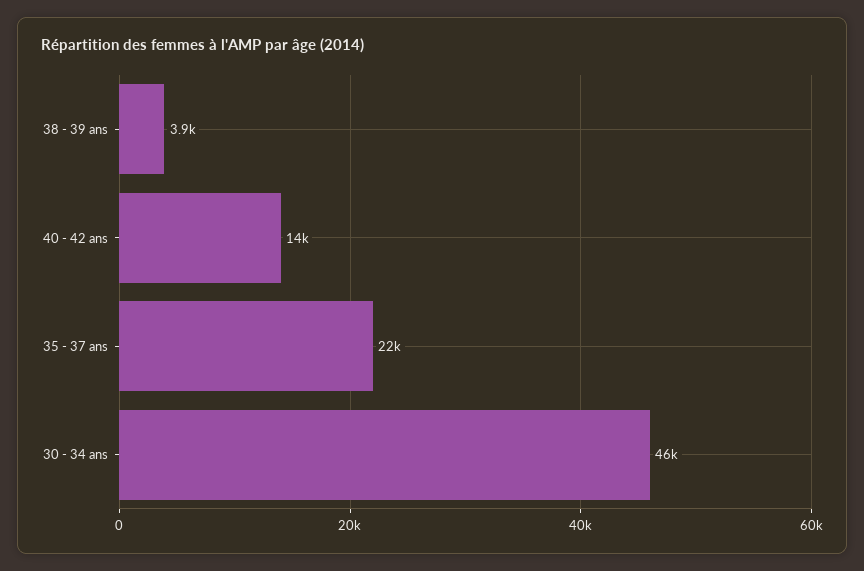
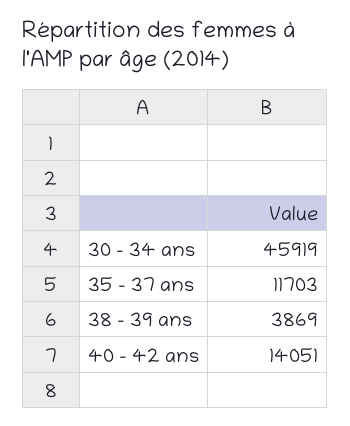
35 - 37 ans: 22000 -> 11703

